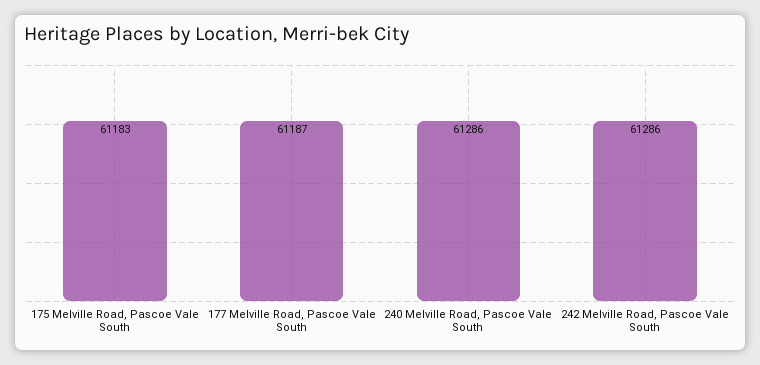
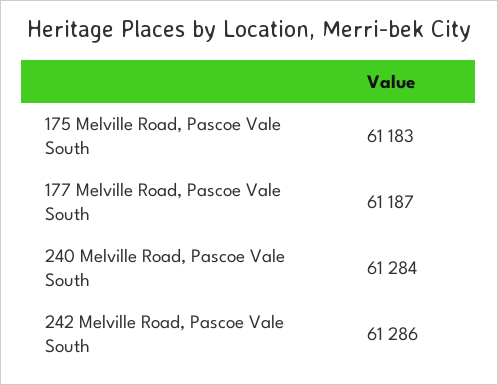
240 Melville Road, Pascoe Vale South: 61286 -> 61284

